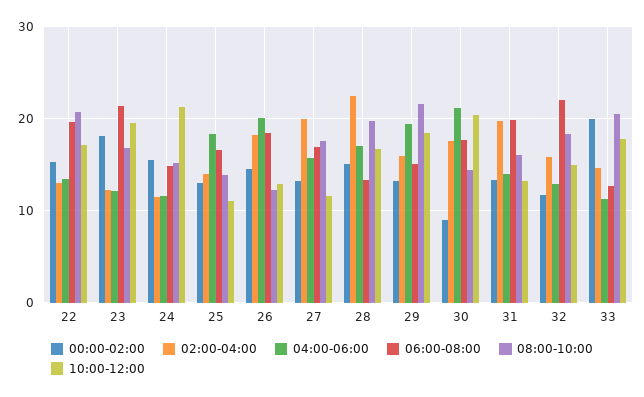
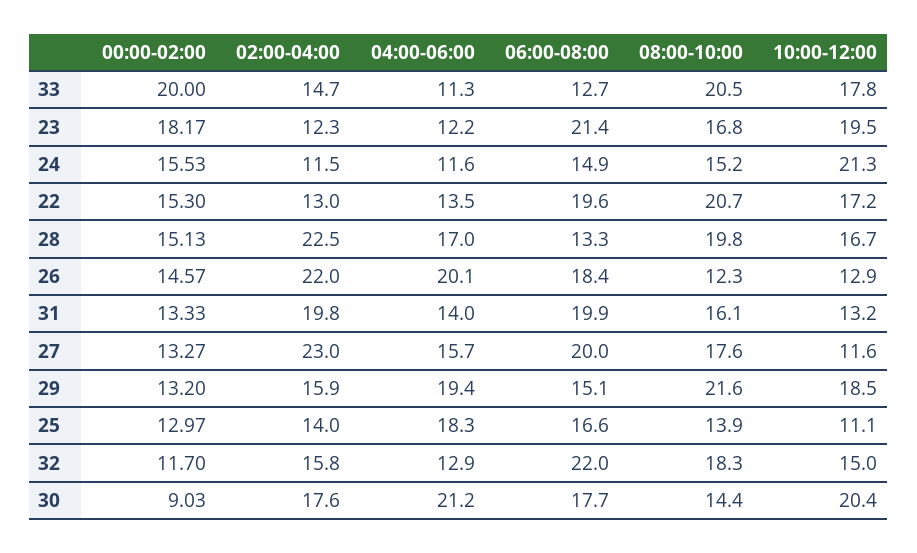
02:00-04:00, 26: 18 -> 22
02:00-04:00, 27: 20 -> 23
06:00-08:00, 27: 17 -> 20

